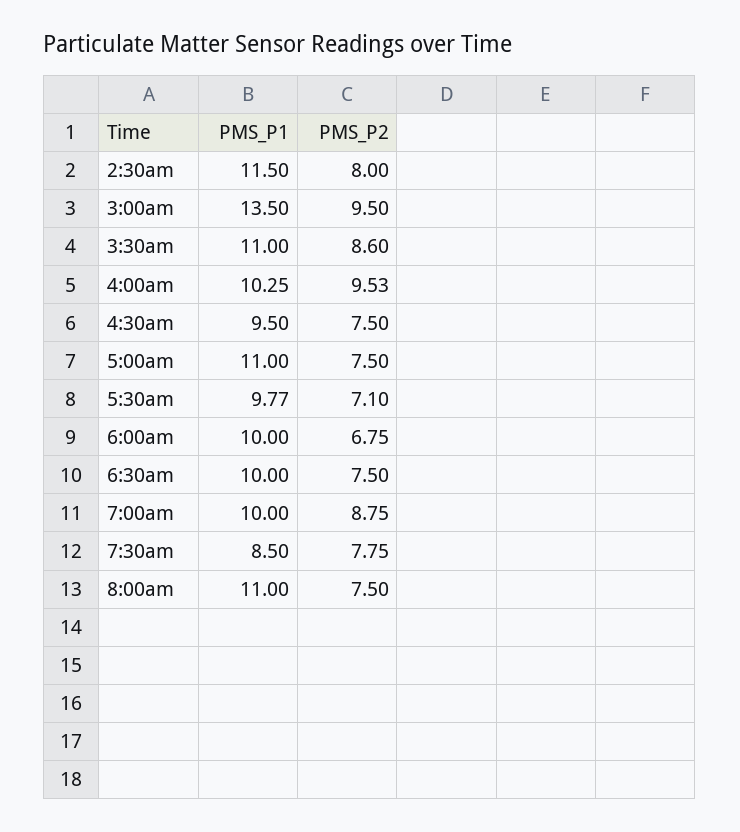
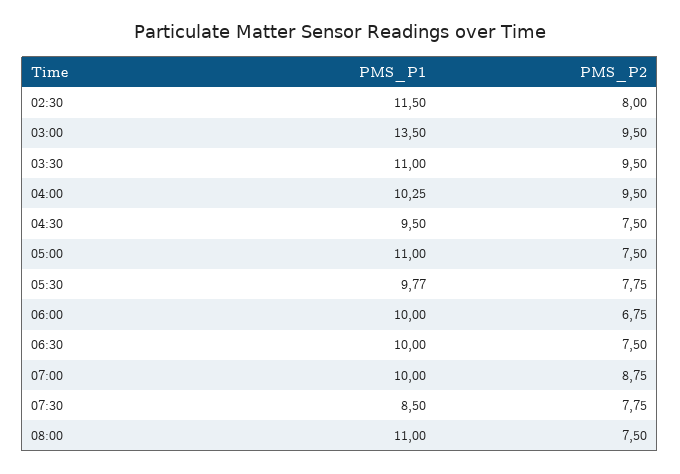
PMS_P2, 3:30am: 8.6 -> 9.5
PMS_P2, 4:00am: 9.53 -> 9.5
PMS_P2, 5:30am: 7.1 -> 7.75

